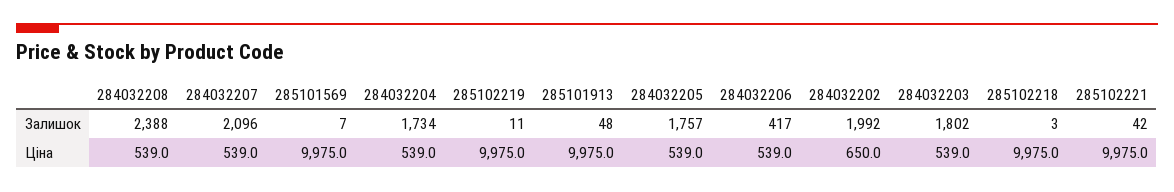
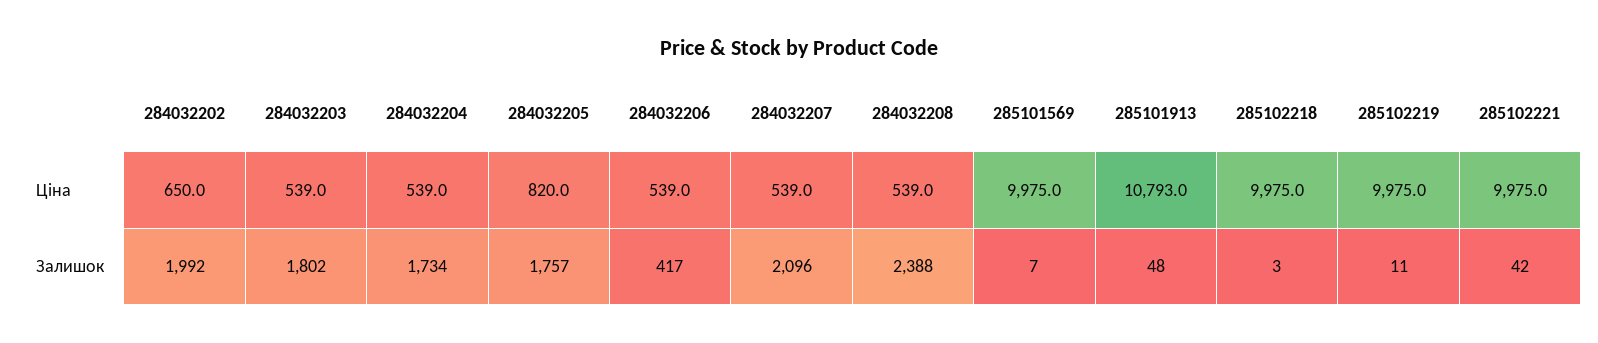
285101913, Ціна: 9975 -> 10793
284032205, Ціна: 539 -> 820

